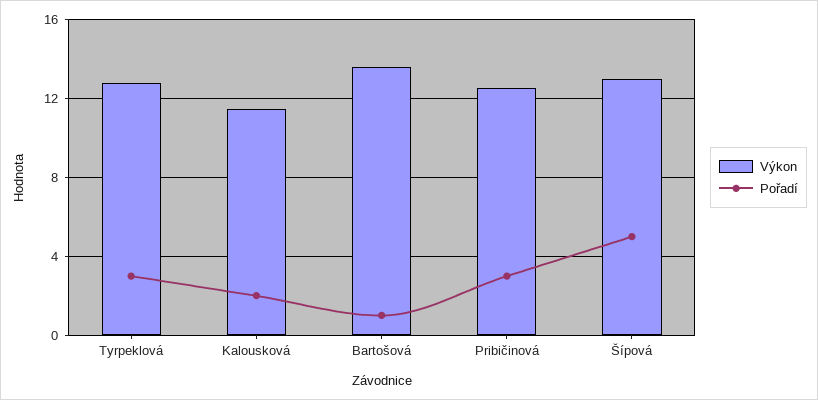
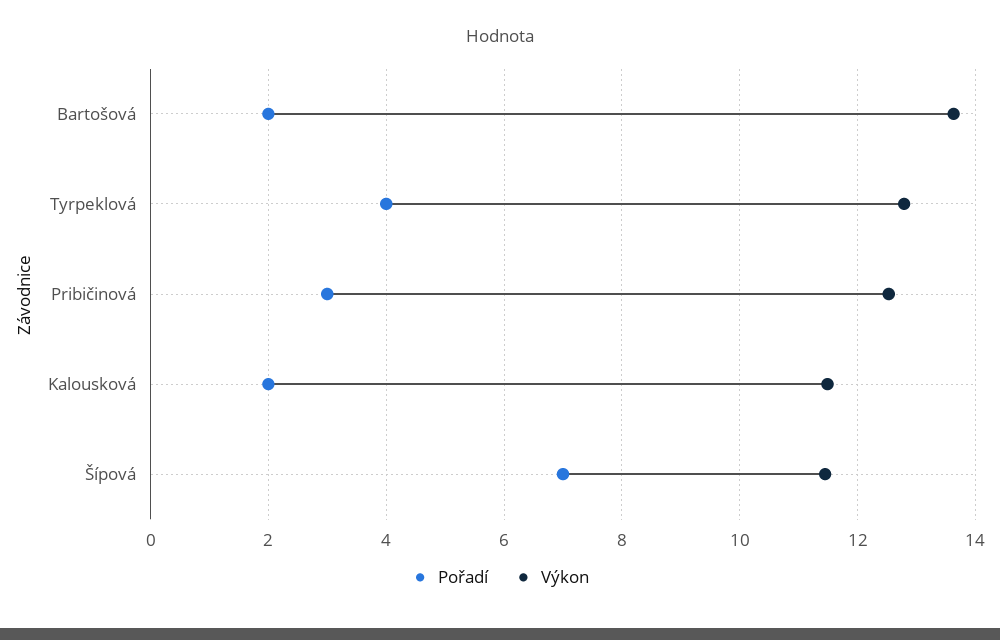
Pořadí, Tyrpeklová: 3 -> 4
Pořadí, Bartošová: 1 -> 2
Výkon, Šípová: 13 -> 11.4
Pořadí, Šípová: 5 -> 7

